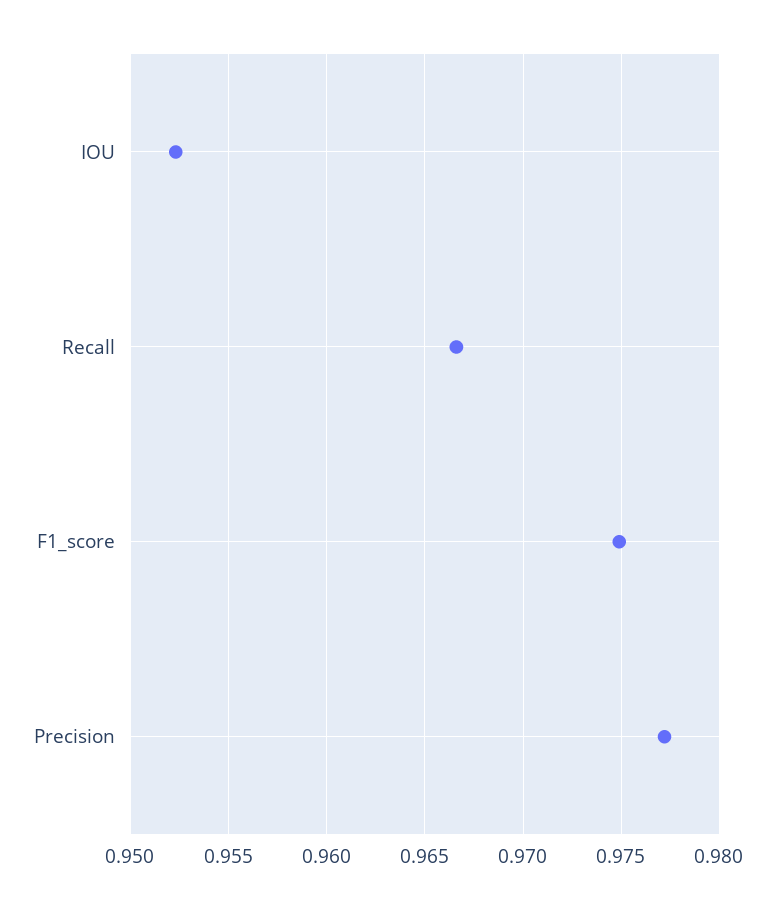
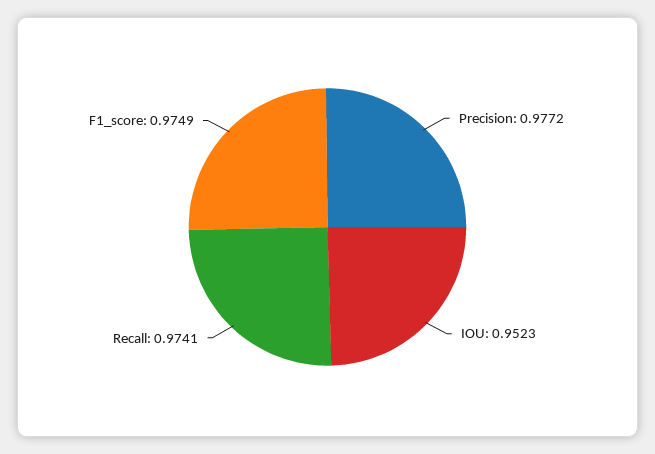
Recall: 0.9665 -> 0.9741

